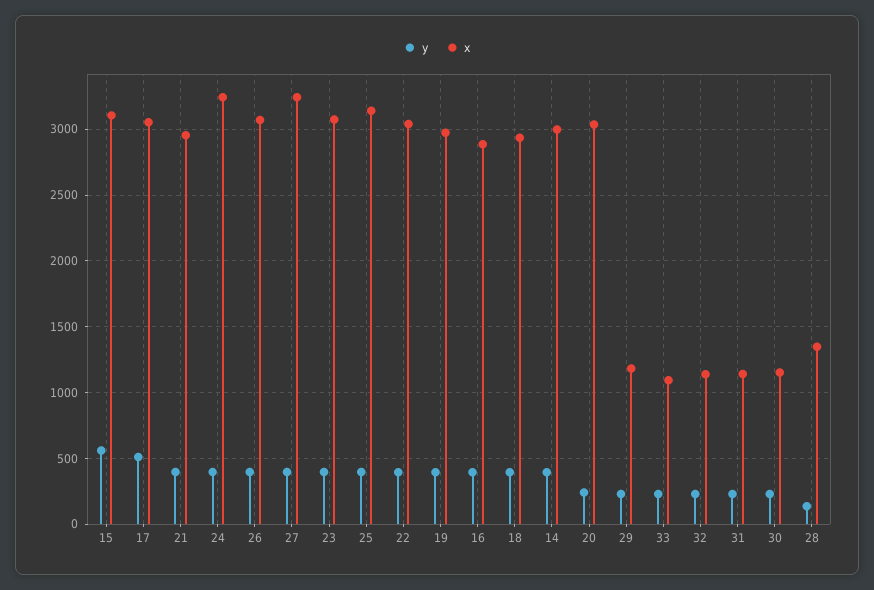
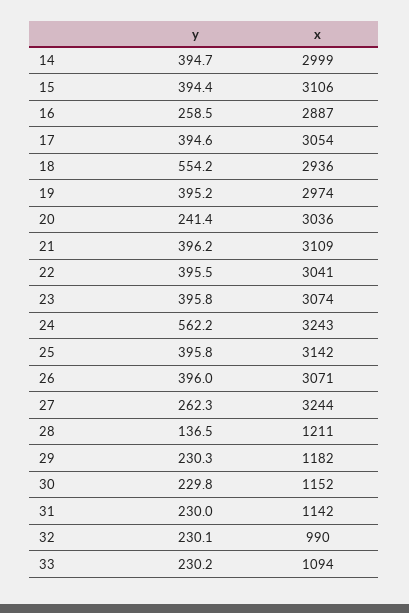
y, 15: 550 -> 394.4
y, 17: 500 -> 394.6
x, 21: 2950 -> 3109
y, 24: 400 -> 562.2
y, 27: 400 -> 262.3
y, 16: 400 -> 258.5
y, 18: 400 -> 554.2
x, 32: 1150 -> 990
x, 28: 1350 -> 1211

